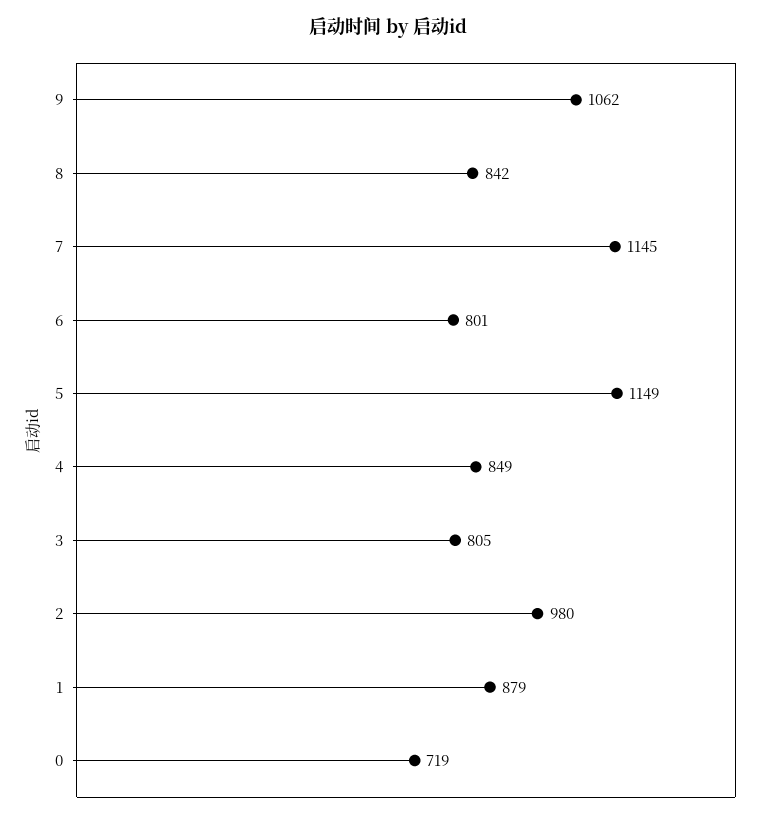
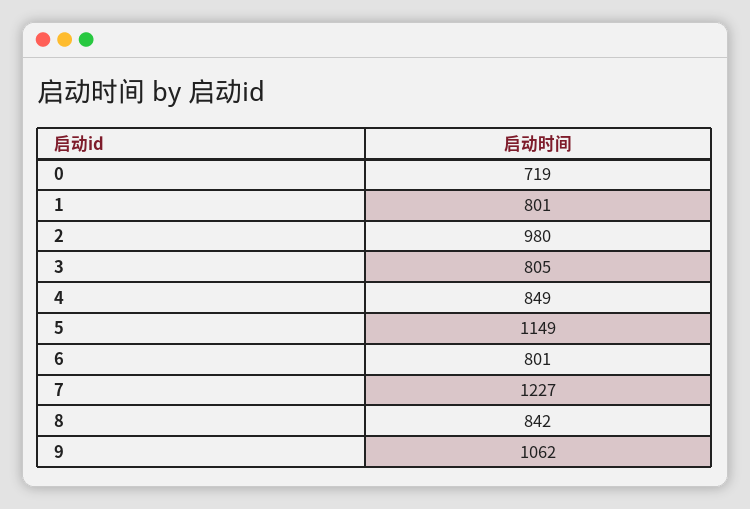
7: 1145 -> 1227
1: 879 -> 801

